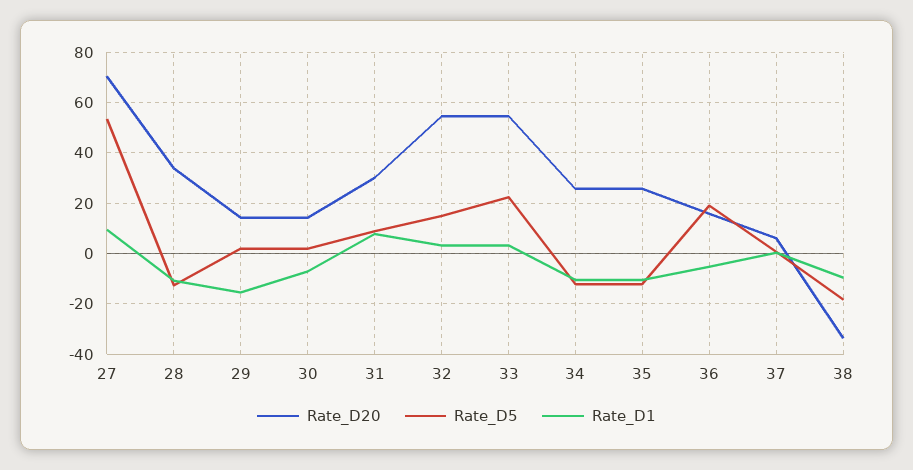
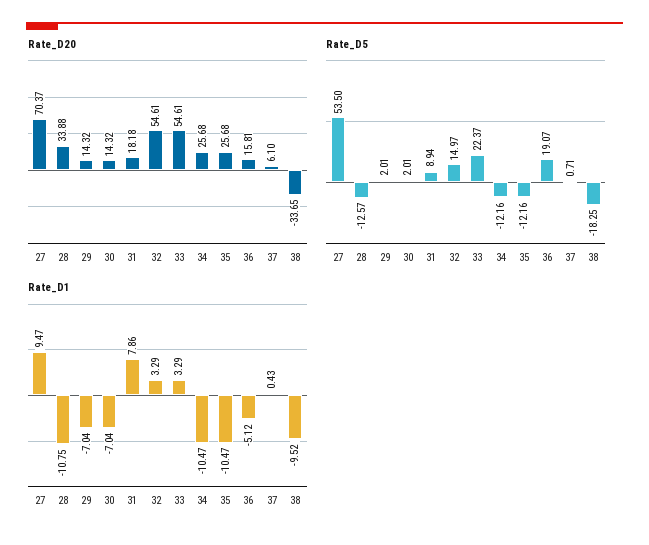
Rate_D1, 29: -15 -> -7.04
Rate_D20, 31: 30 -> 18.18

